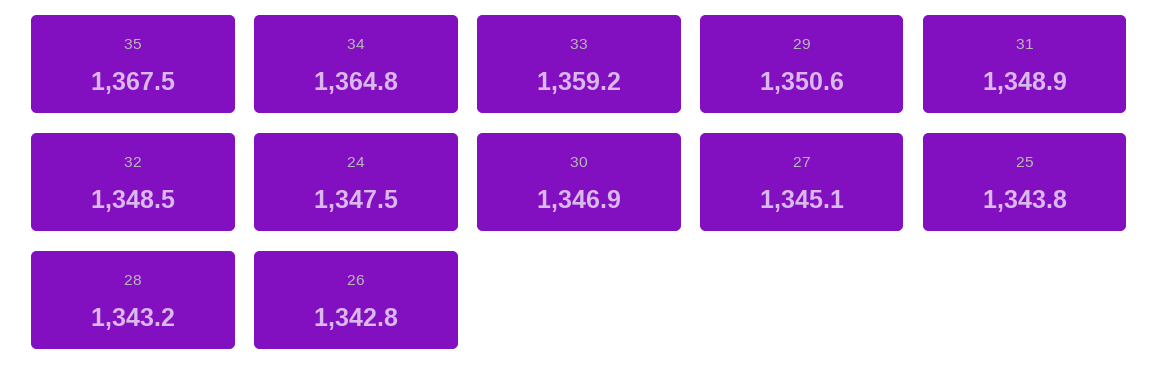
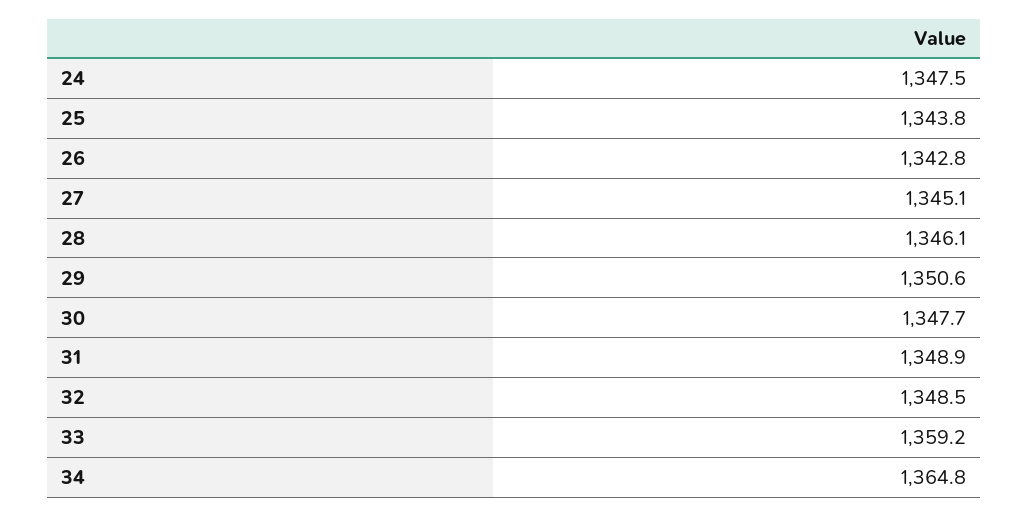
35: 1367.5 -> none
30: 1346.9 -> 1347.7
28: 1343.2 -> 1346.1

